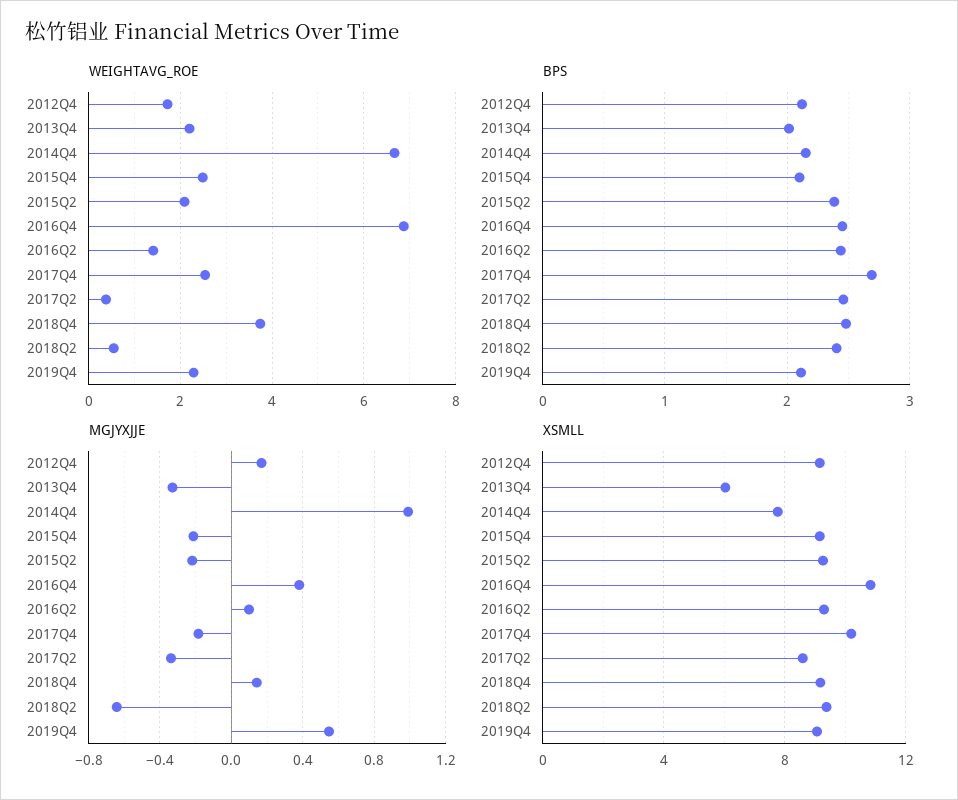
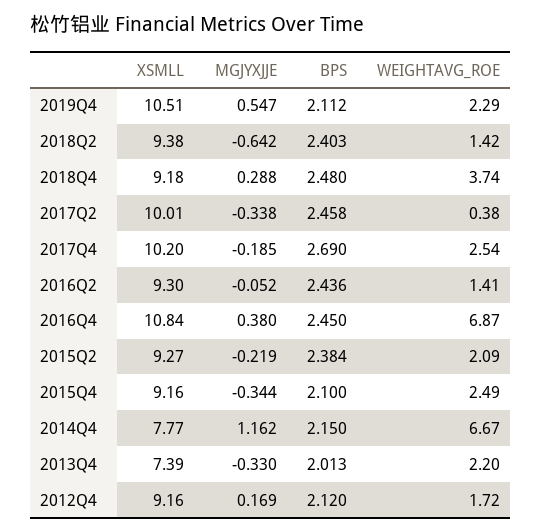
WEIGHTAVG_ROE, 2018Q2: 0.6 -> 1.42
MGJYXJJE, 2014Q4: 1 -> 1.162
MGJYXJJE, 2015Q4: -0.2 -> -0.344
MGJYXJJE, 2016Q2: 0.1 -> -0.052
MGJYXJJE, 2018Q4: 0.15 -> 0.288
XSMLL, 2013Q4: 6 -> 7.39
XSMLL, 2017Q2: 8.5 -> 10.01
XSMLL, 2019Q4: 9 -> 10.51

